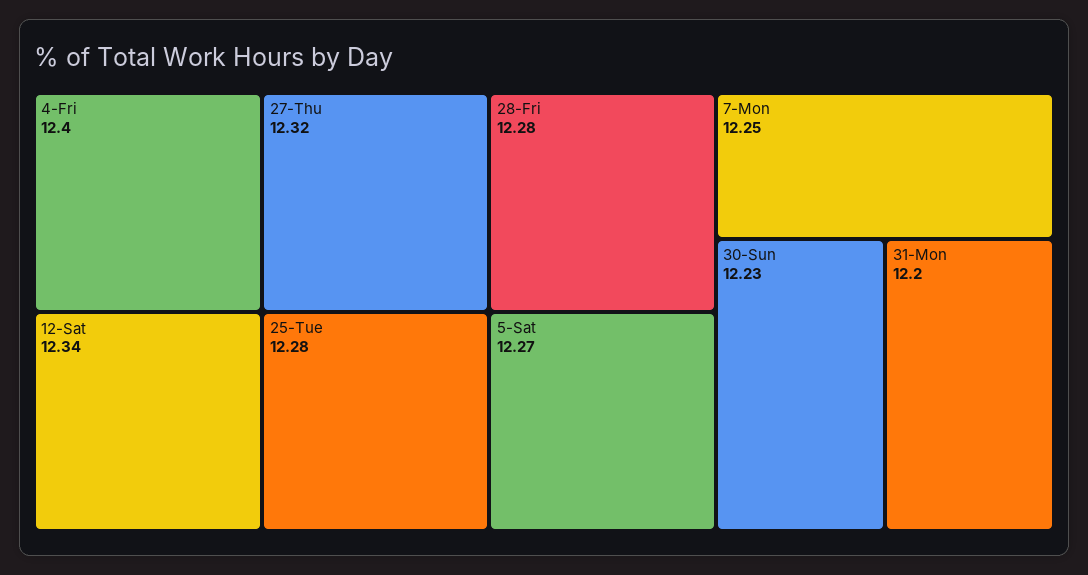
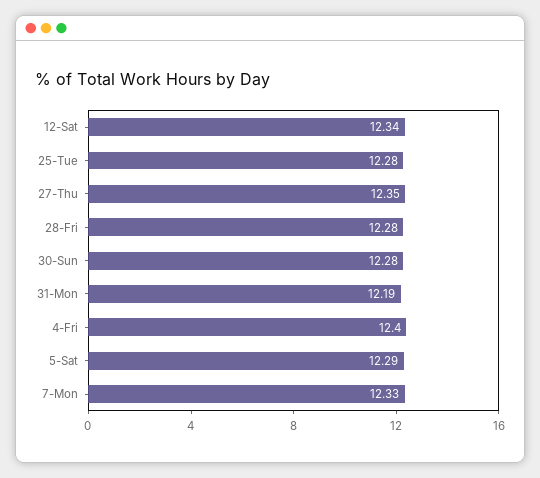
27-Thu: 12.32 -> 12.35
5-Sat: 12.27 -> 12.29
7-Mon: 12.25 -> 12.33
30-Sun: 12.23 -> 12.28
31-Mon: 12.2 -> 12.19

